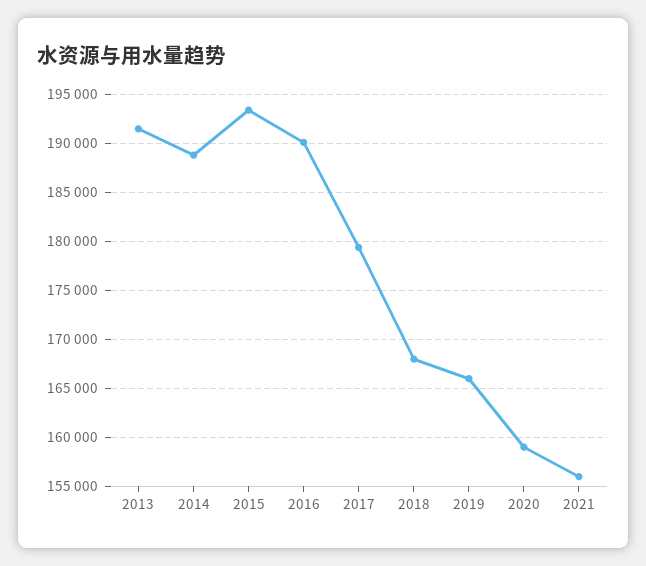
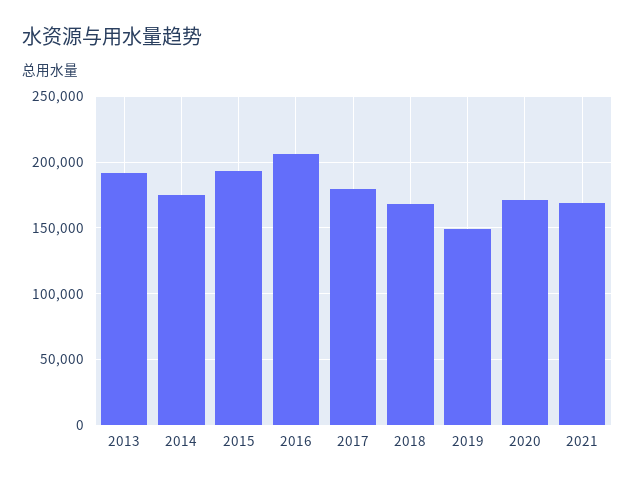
2014: 189000 -> 175000
2016: 190000 -> 205000
2019: 166000 -> 150000
2020: 159000 -> 170000
2021: 156000 -> 170000

